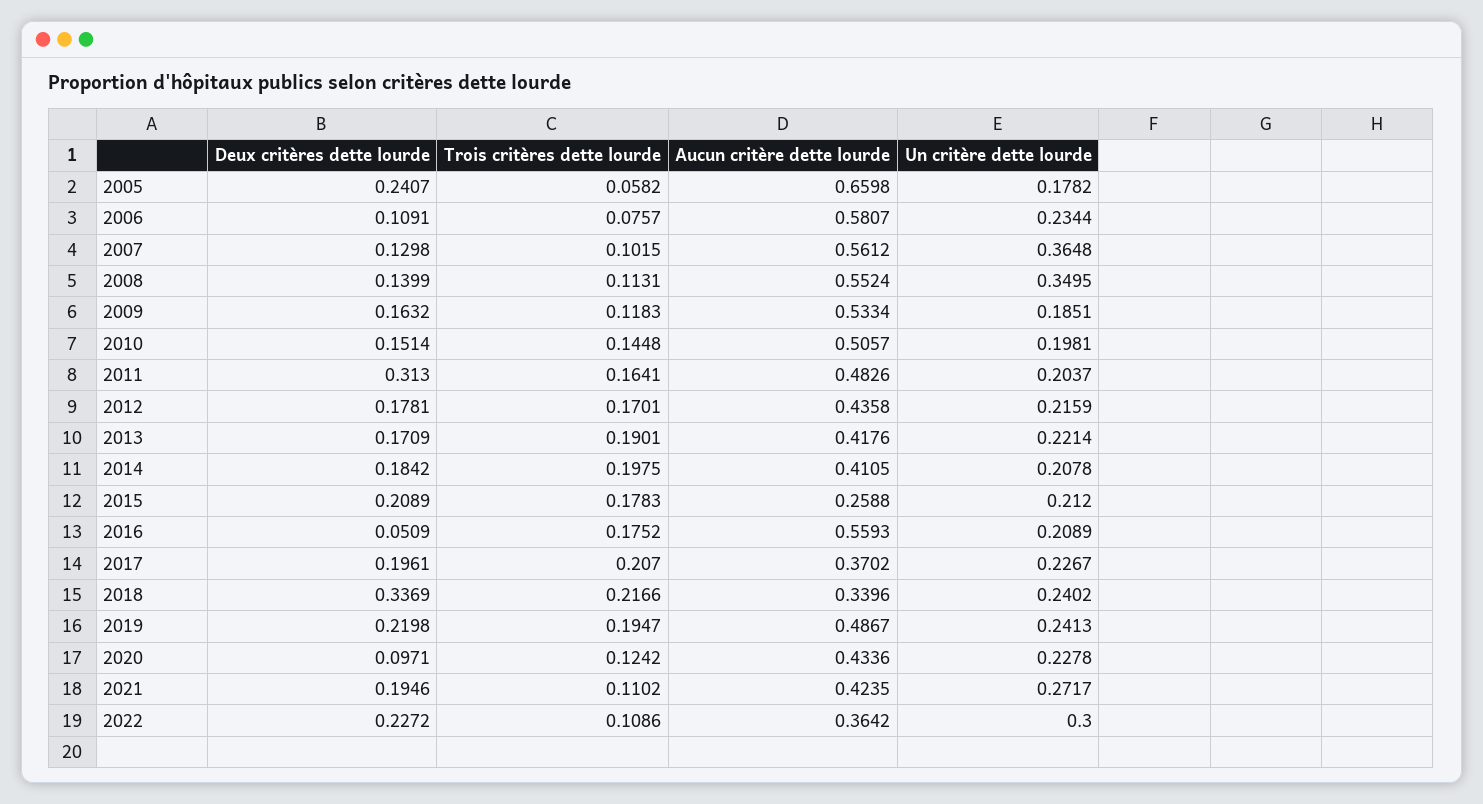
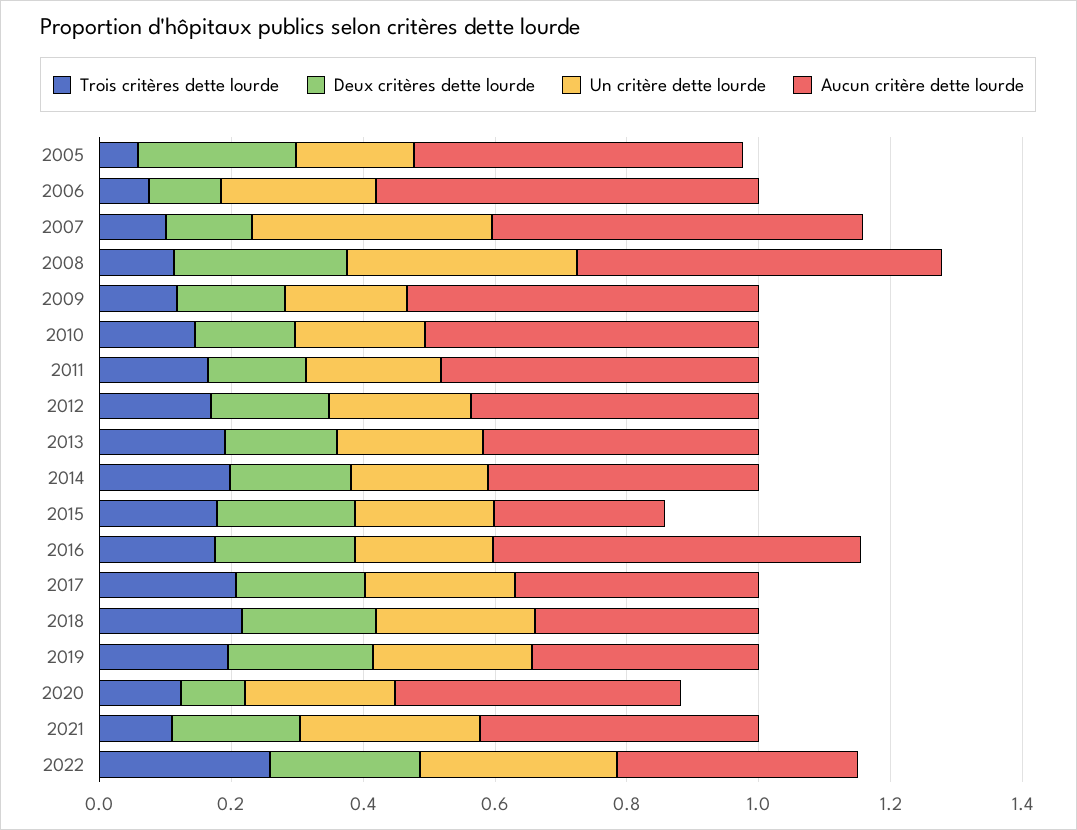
Aucun critère dette lourde, 2005: 0.6598 -> 0.5
Deux critères dette lourde, 2008: 0.1399 -> 0.25
Deux critères dette lourde, 2011: 0.313 -> 0.15
Deux critères dette lourde, 2016: 0.0509 -> 0.2
Deux critères dette lourde, 2018: 0.3369 -> 0.2
Aucun critère dette lourde, 2019: 0.4867 -> 0.35
Trois critères dette lourde, 2022: 0.1086 -> 0.25

